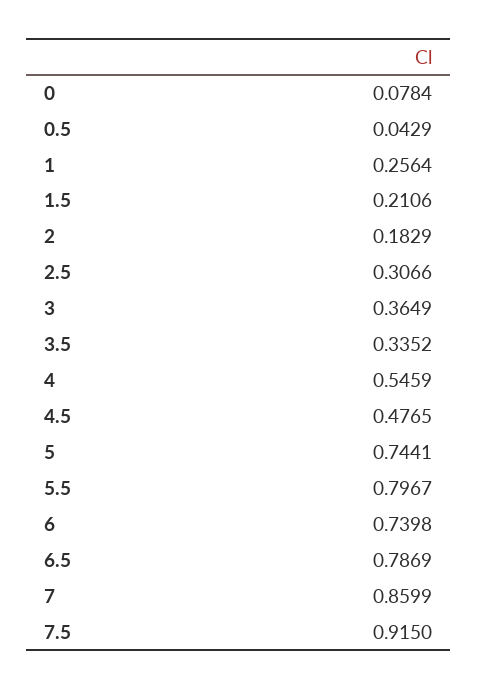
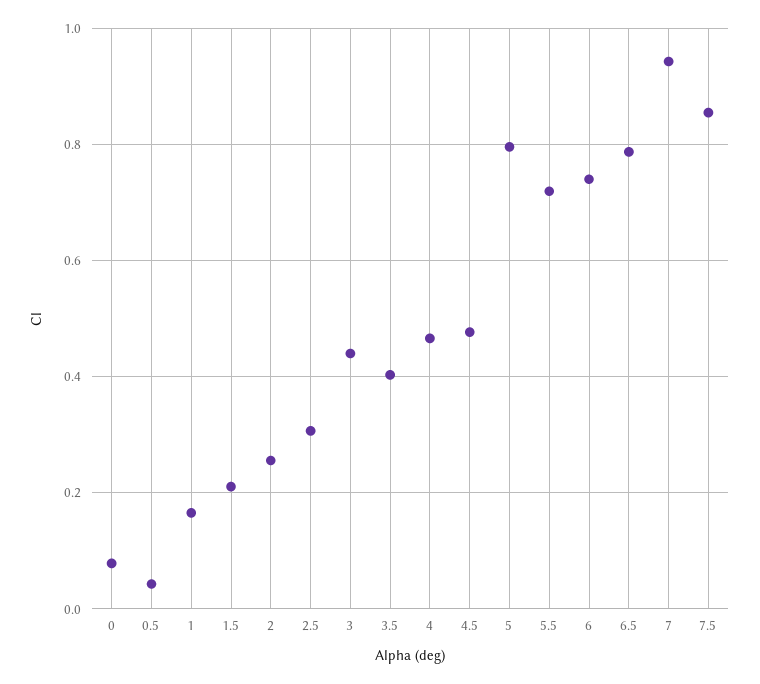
1: 0.2564 -> 0.16
2: 0.1829 -> 0.26
3: 0.3649 -> 0.44
3.5: 0.3352 -> 0.4
4: 0.5459 -> 0.46
5: 0.7441 -> 0.8
5.5: 0.7967 -> 0.72
7: 0.8599 -> 0.94
7.5: 0.915 -> 0.86

